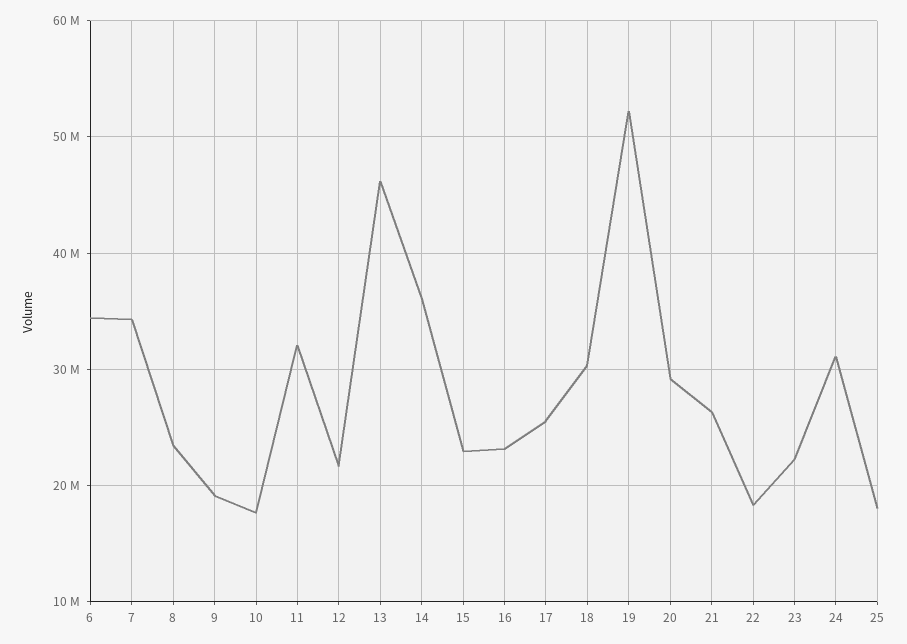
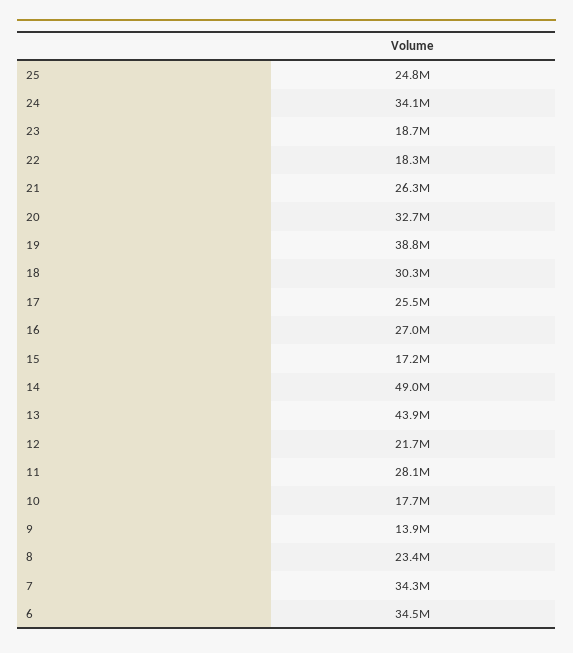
9: 19000000 -> 13900000
11: 32000000 -> 28100000
13: 46000000 -> 43900000
14: 36000000 -> 49000000
15: 23000000 -> 17200000
16: 23000000 -> 27000000
19: 52000000 -> 38800000
20: 29000000 -> 32700000
23: 22000000 -> 18700000
24: 31000000 -> 34100000
25: 18000000 -> 24800000

